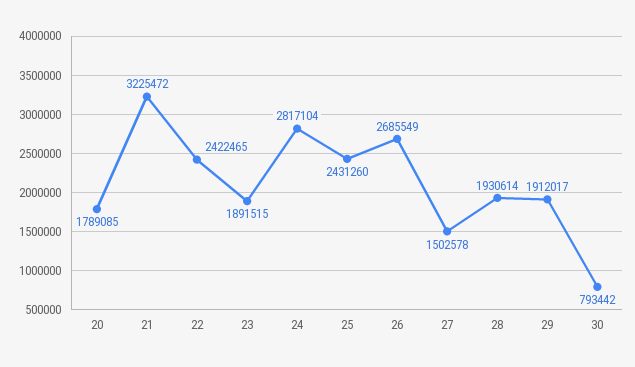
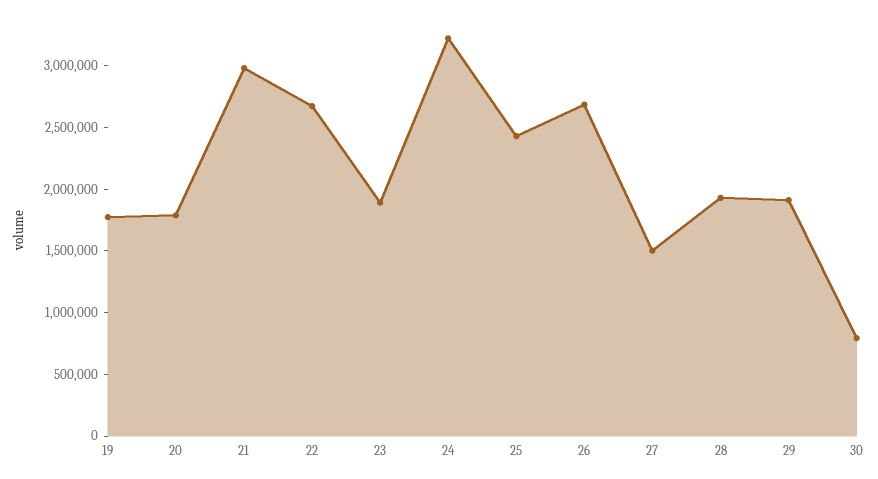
21: 3225472 -> 3000000
22: 2422465 -> 2700000
24: 2817104 -> 3200000
19: none -> 1800000

